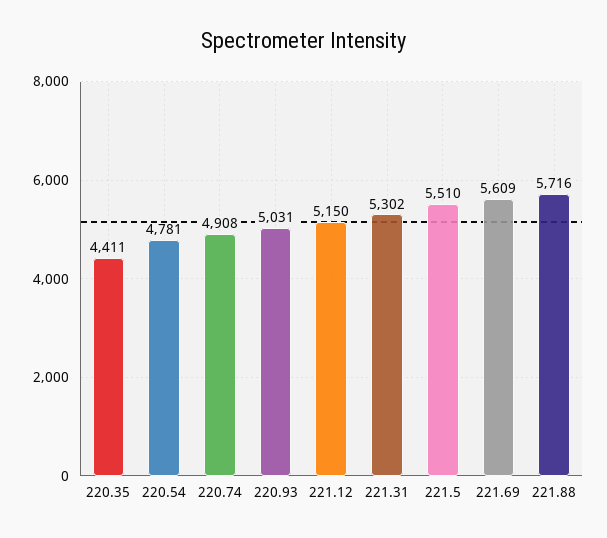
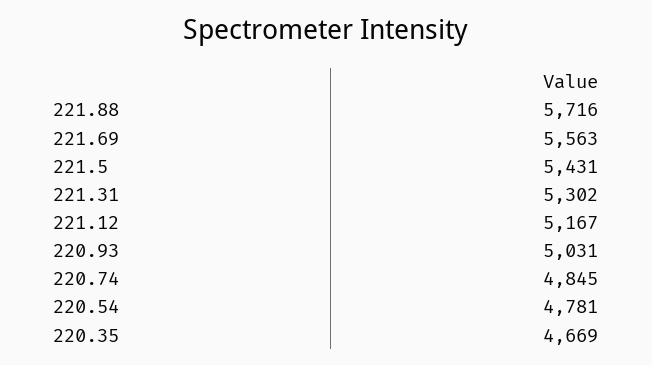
220.35: 4411 -> 4669
220.74: 4908 -> 4845
221.12: 5150 -> 5167
221.5: 5510 -> 5431
221.69: 5609 -> 5563

